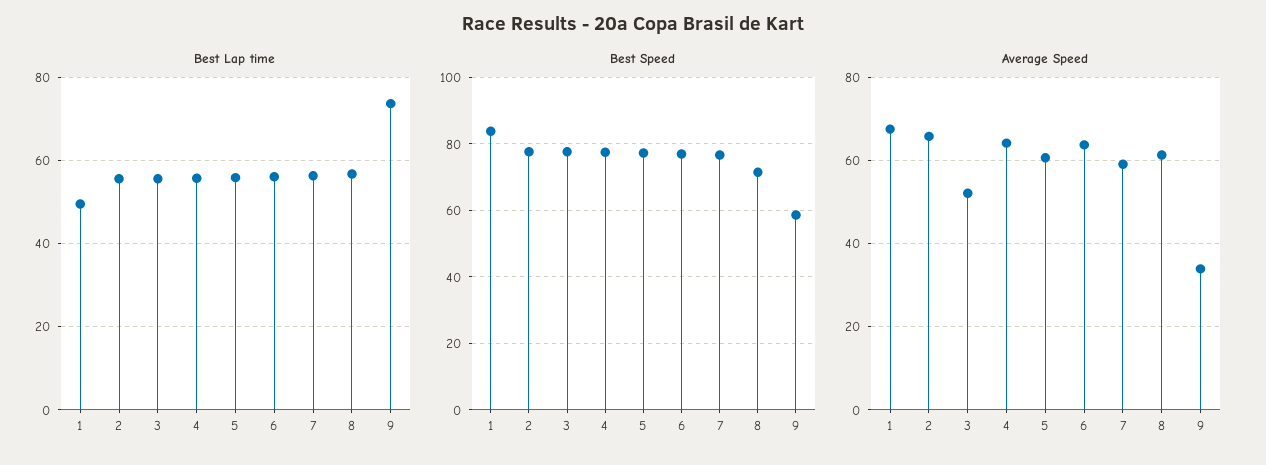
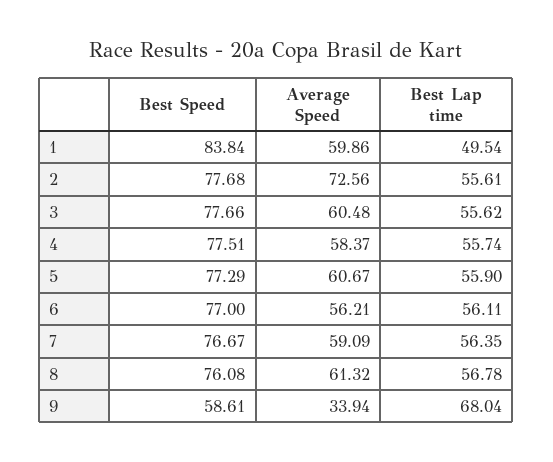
Best Lap time, 9: 74 -> 68.04
Best Speed, 8: 72 -> 76.08
Average Speed, 1: 68 -> 59.86
Average Speed, 2: 66 -> 72.56
Average Speed, 3: 52 -> 60.48
Average Speed, 4: 64 -> 58.37
Average Speed, 6: 64 -> 56.21

